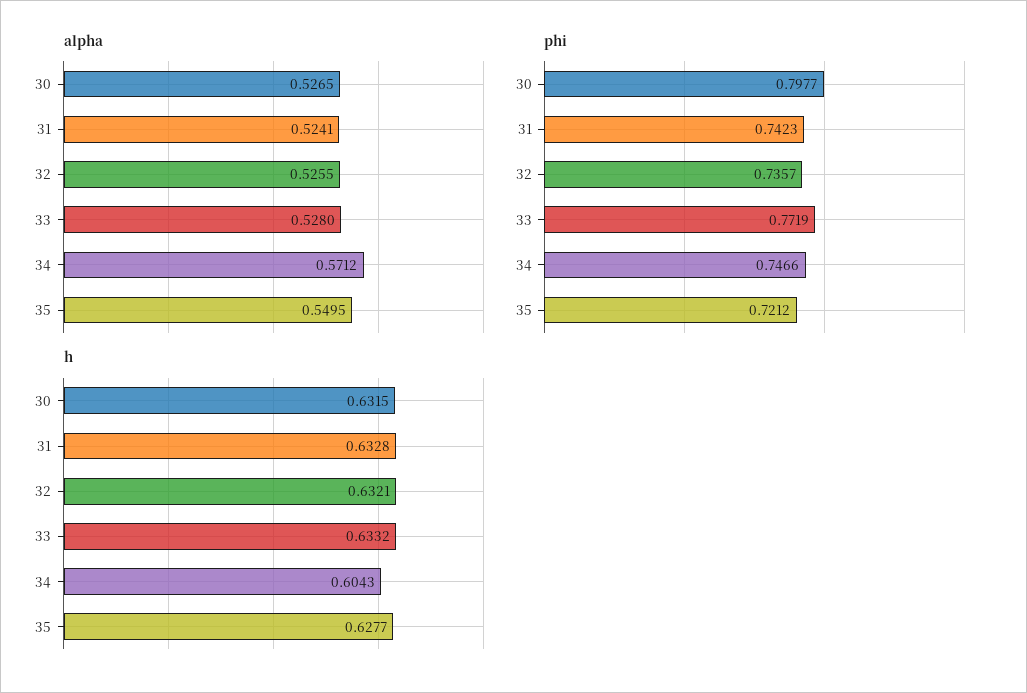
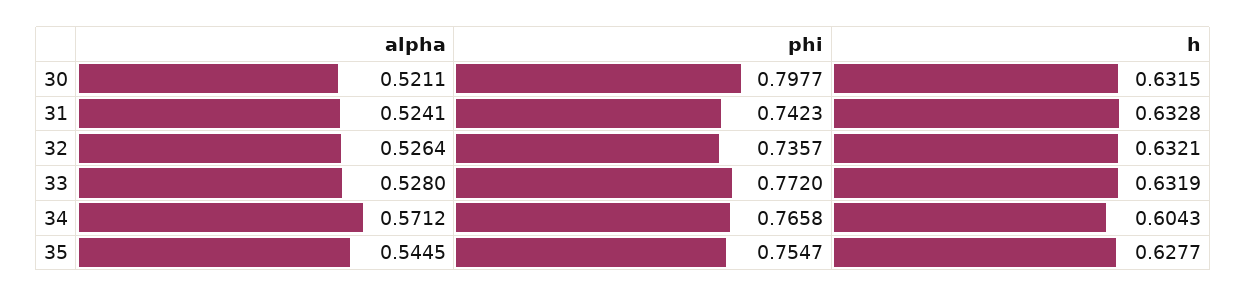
alpha, 30: 0.5265 -> 0.5211
alpha, 32: 0.5255 -> 0.5264
alpha, 35: 0.5495 -> 0.5445
phi, 33: 0.7719 -> 0.772
phi, 34: 0.7466 -> 0.7658
phi, 35: 0.7212 -> 0.7547
h, 33: 0.6332 -> 0.6319

